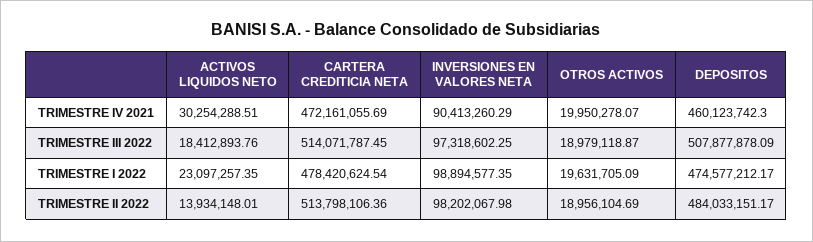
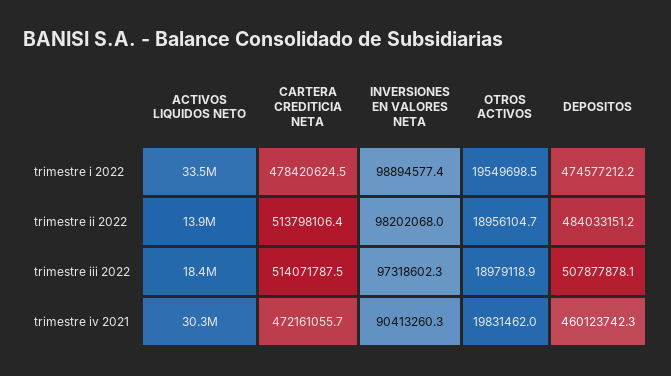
OTROS ACTIVOS, TRIMESTRE IV 2021: 19950278.07 -> 19831462
ACTIVOS LIQUIDOS NETO, TRIMESTRE I 2022: 23097257.35 -> 33500000
OTROS ACTIVOS, TRIMESTRE I 2022: 19631705.09 -> 19549698.5

